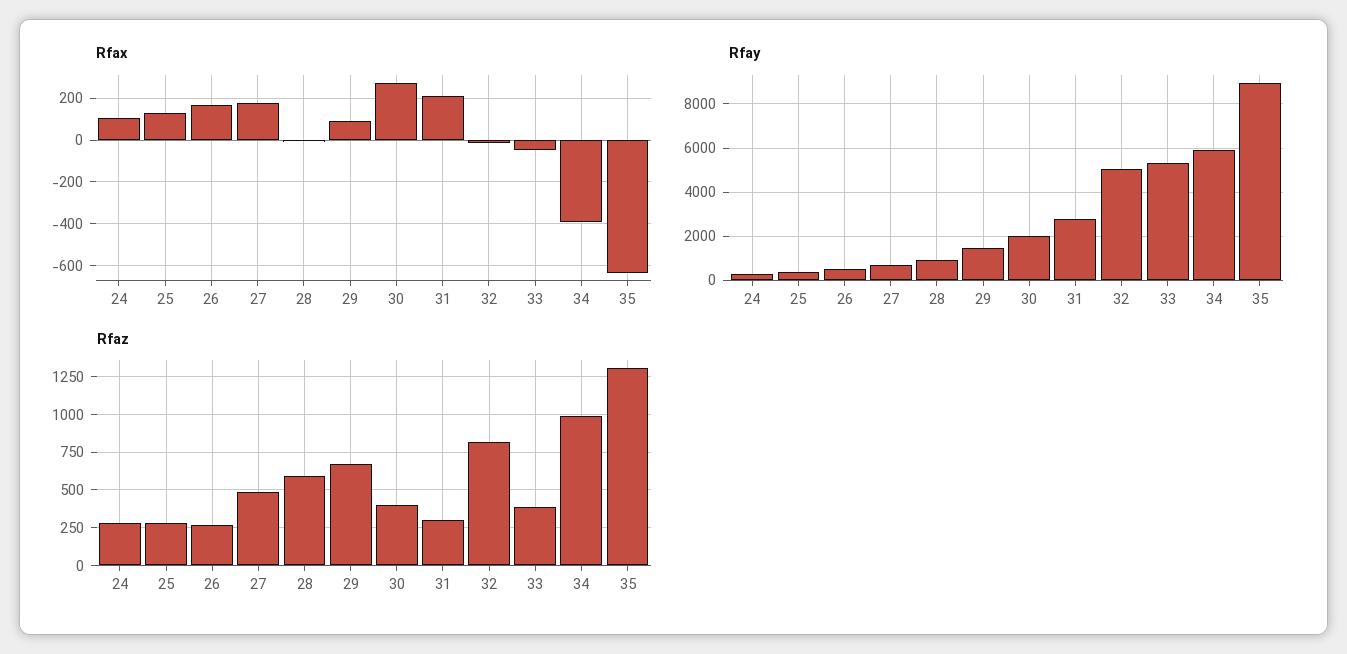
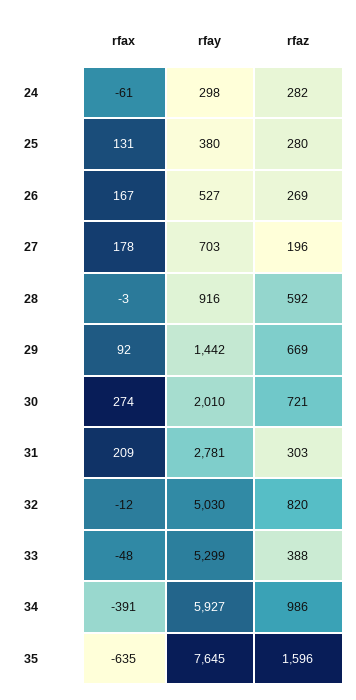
Rfax, 24: 100 -> -61
Rfay, 35: 9000 -> 7645
Rfaz, 27: 500 -> 196
Rfaz, 30: 400 -> 721
Rfaz, 35: 1300 -> 1596

